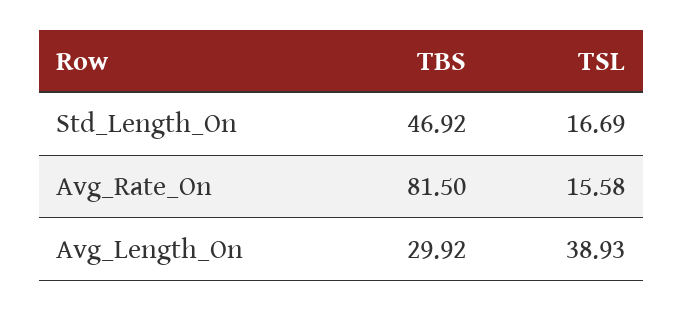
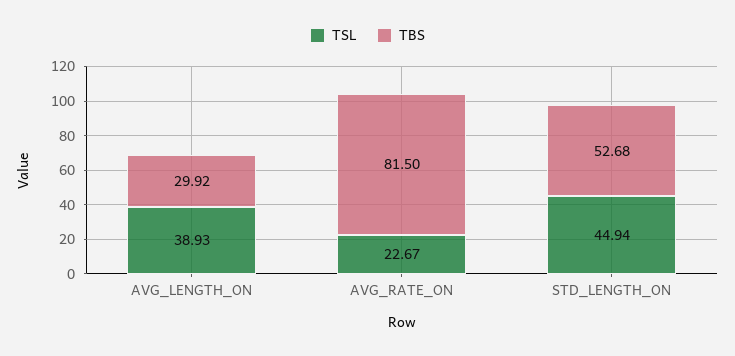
TBS, Std_Length_On: 46.92 -> 52.68
TSL, Std_Length_On: 16.69 -> 44.94
TSL, Avg_Rate_On: 15.58 -> 22.67

